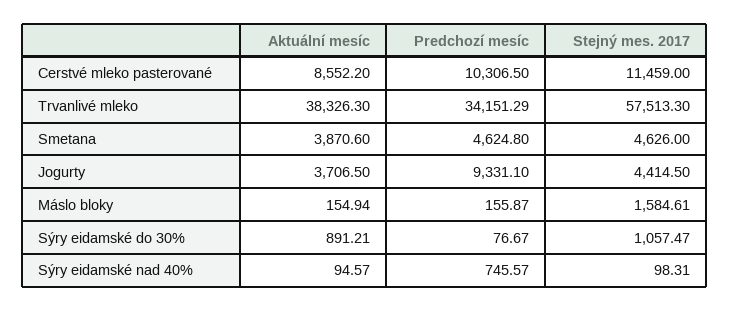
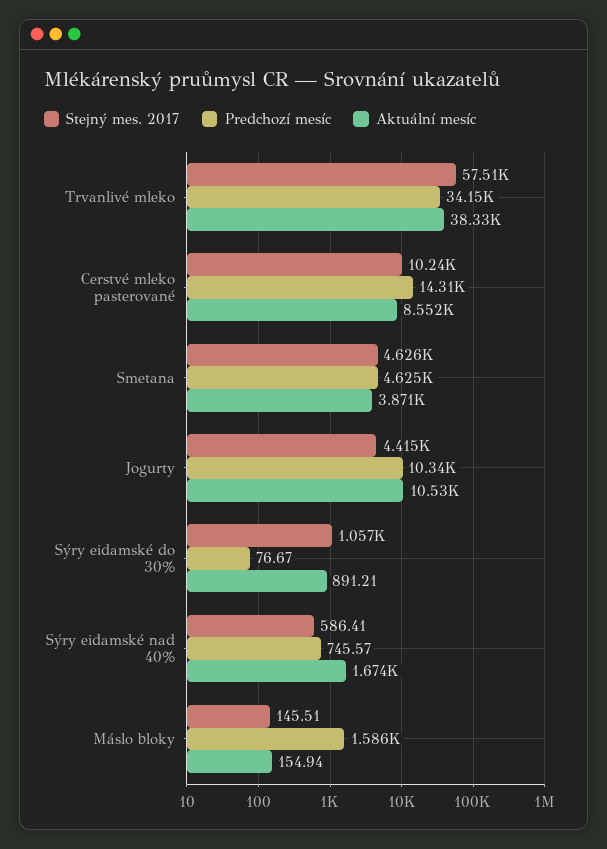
Predchozí mesíc, Cerstvé mleko pasterované: 10306.5 -> 14310
Stejný mes. 2017, Cerstvé mleko pasterované: 11459 -> 10240
Aktuální mesíc, Jogurty: 3706.5 -> 10530
Predchozí mesíc, Jogurty: 9331.1 -> 10340
Predchozí mesíc, Máslo bloky: 155.87 -> 1586
Stejný mes. 2017, Máslo bloky: 1584.61 -> 145.51
Aktuální mesíc, Sýry eidamské nad 40%: 94.57 -> 1674
Stejný mes. 2017, Sýry eidamské nad 40%: 98.31 -> 586.41

